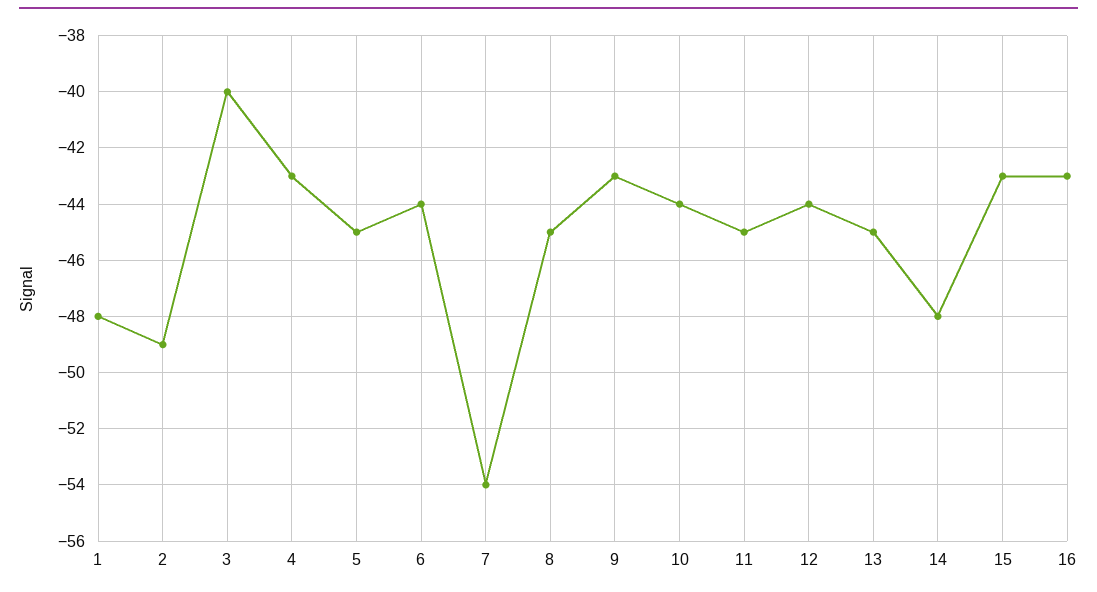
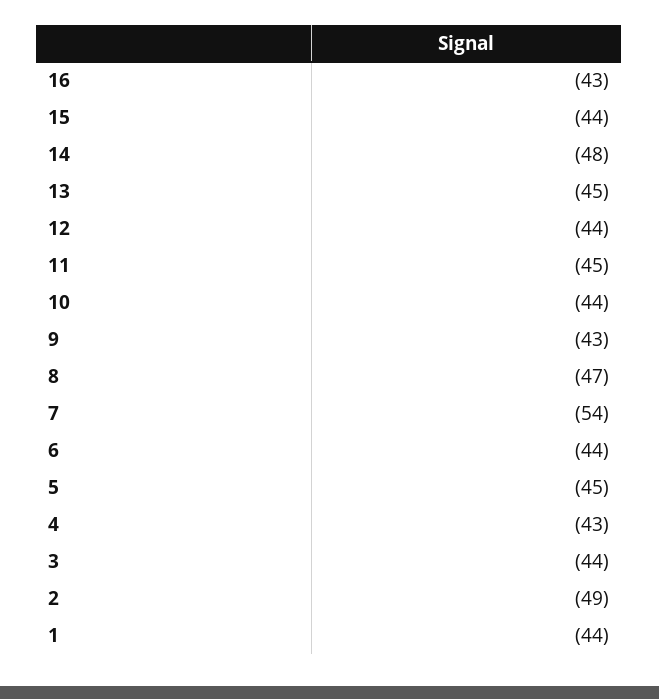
1: -48 -> -44
3: -40 -> -44
8: -45 -> -47
15: -43 -> -44

